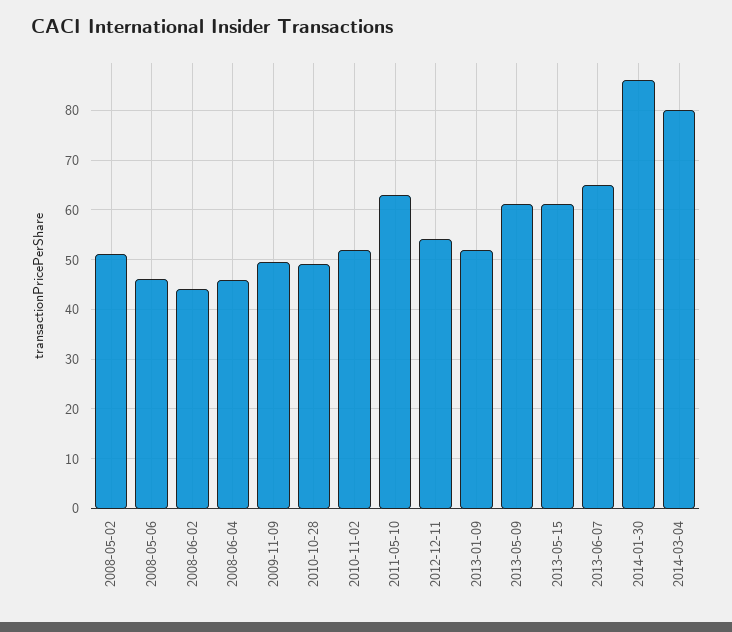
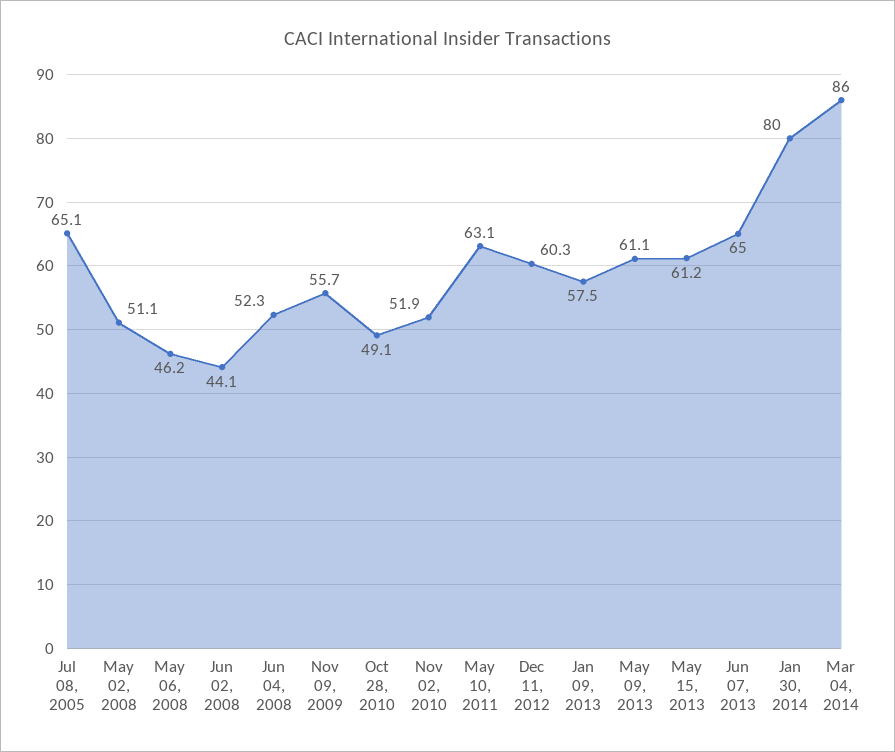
2008-06-04: 46 -> 52.3
2009-11-09: 50 -> 55.7
2012-12-11: 54 -> 60.3
2013-01-09: 52 -> 57.5
2014-01-30: 86 -> 80
2014-03-04: 80 -> 86
Jul 08, 2005: none -> 65.1

